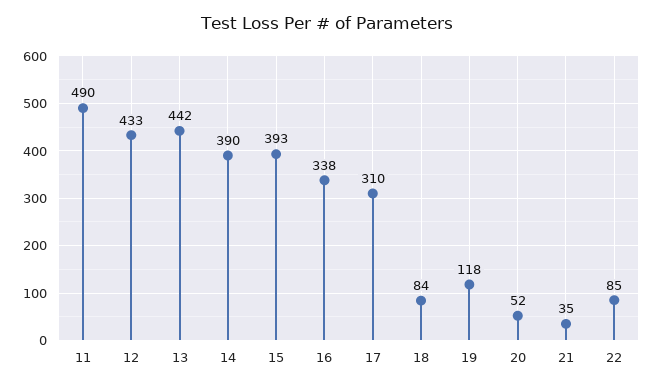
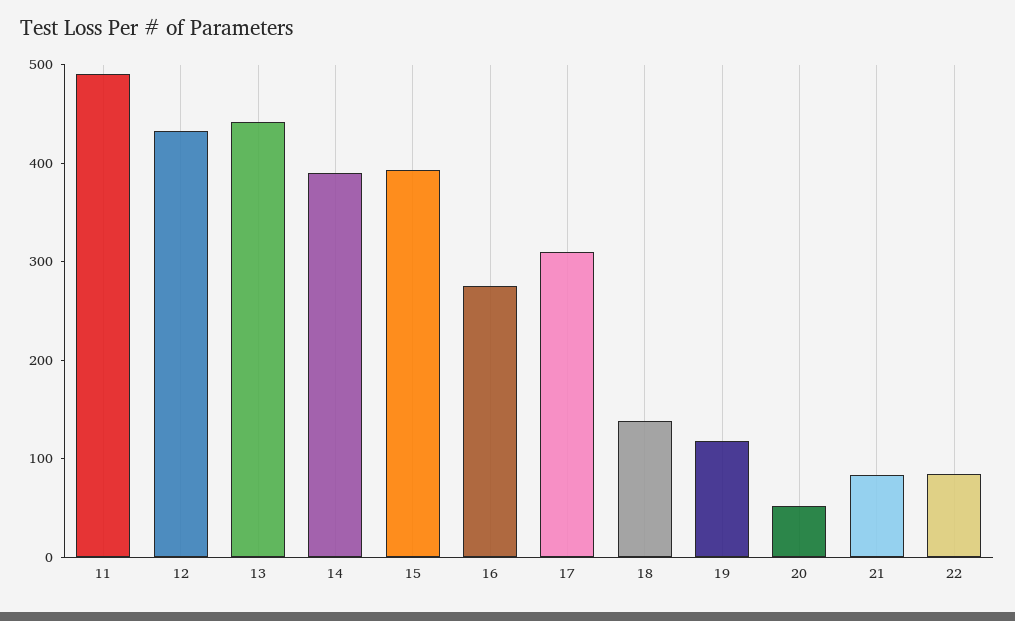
16: 338 -> 280
18: 84 -> 140
21: 35 -> 80

